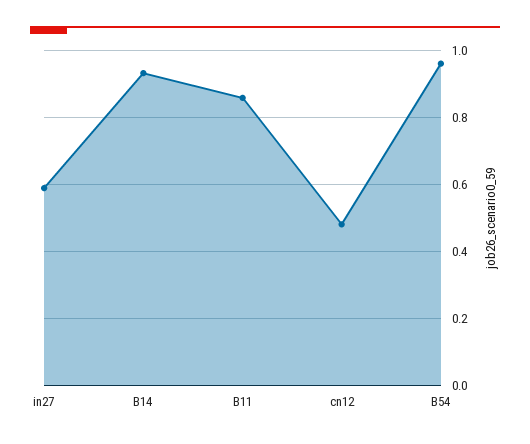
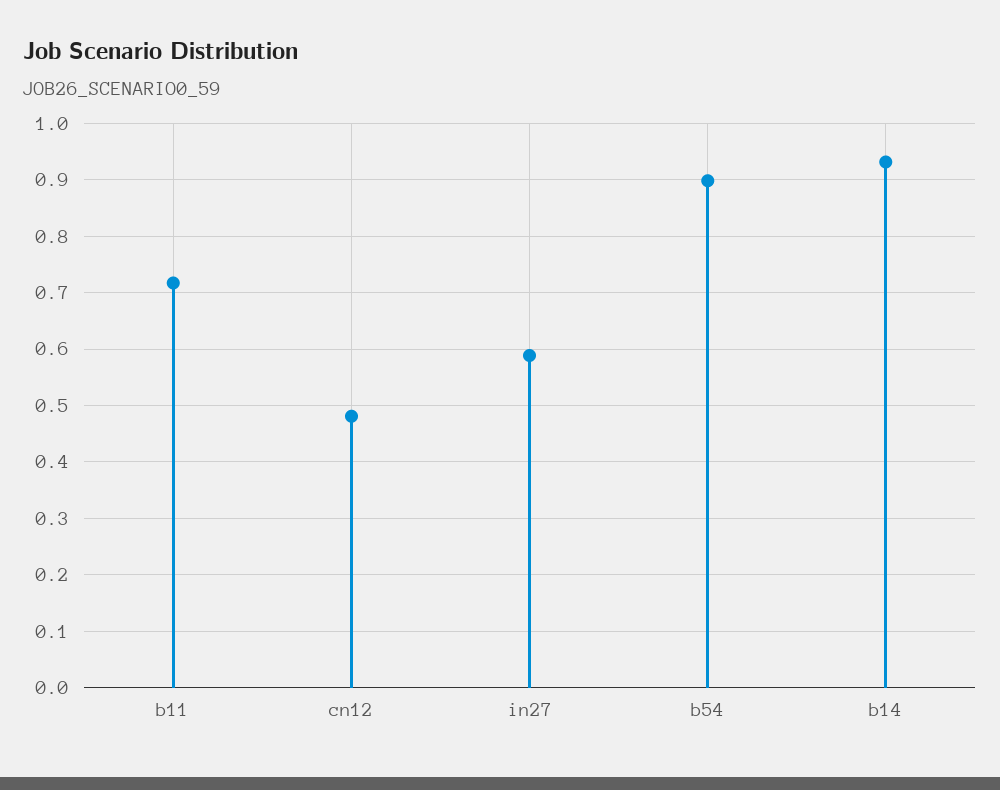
B11: 0.86 -> 0.72
B54: 0.96 -> 0.9

